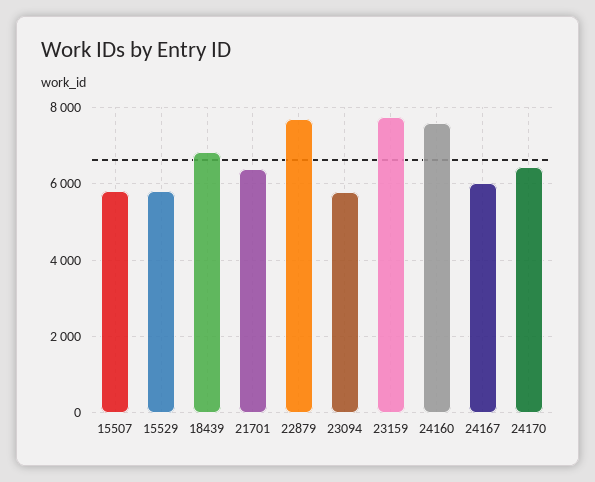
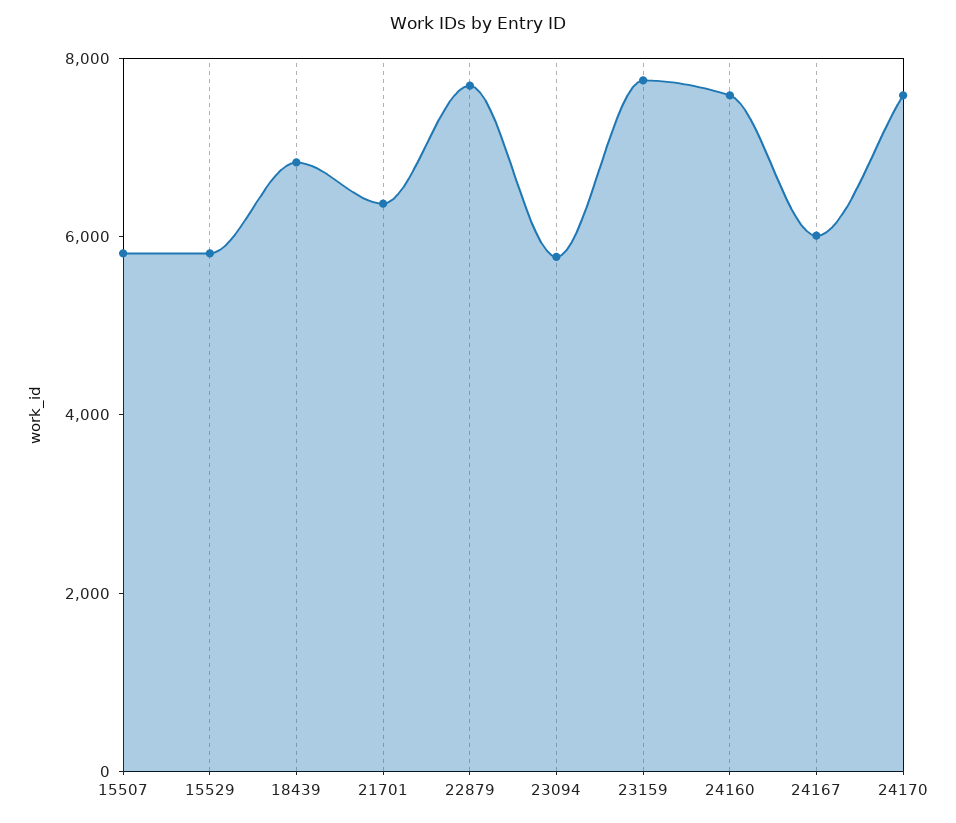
24170: 6400 -> 7500

